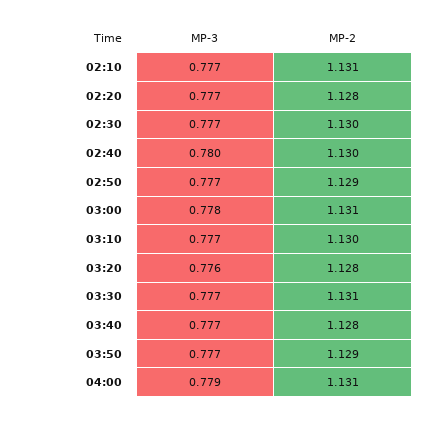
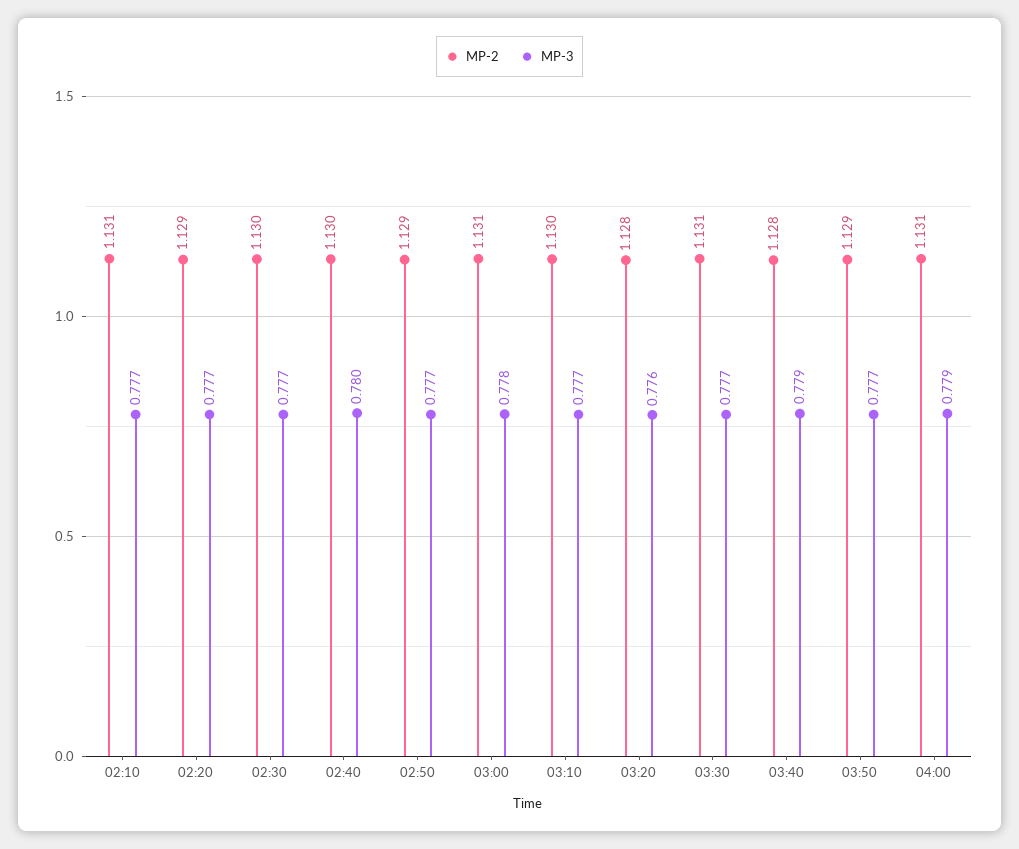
MP-2, 02:20: 1.128 -> 1.129
MP-3, 03:40: 0.777 -> 0.779

